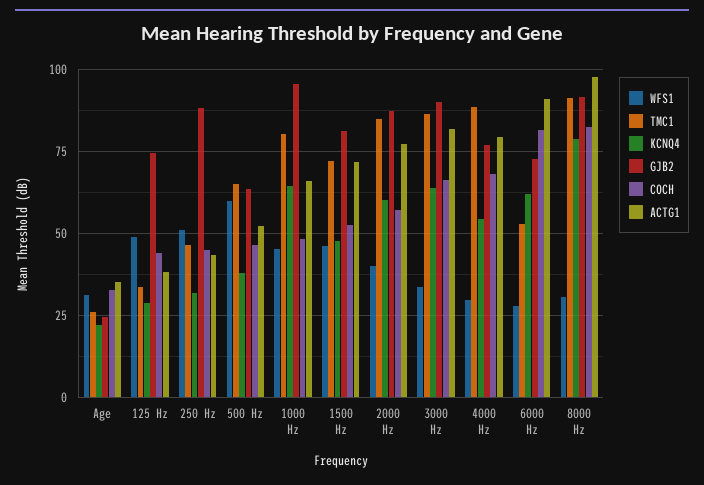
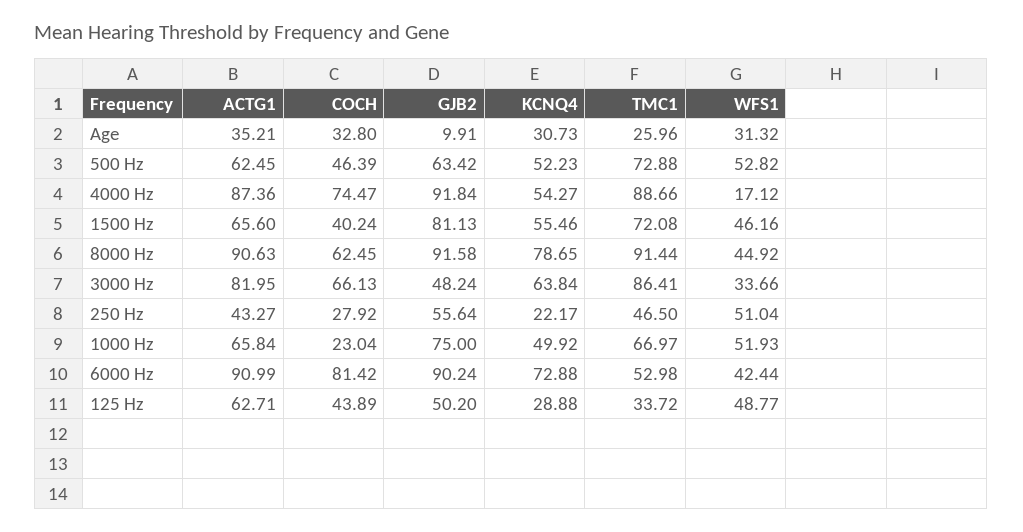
KCNQ4, Age: 22.5 -> 30.73
GJB2, Age: 25 -> 9.91
GJB2, 125 Hz: 75 -> 50.2
ACTG1, 125 Hz: 37.5 -> 62.71
KCNQ4, 250 Hz: 32.5 -> 22.17
GJB2, 250 Hz: 87.5 -> 55.64
COCH, 250 Hz: 45 -> 27.92
WFS1, 500 Hz: 60 -> 52.82
TMC1, 500 Hz: 65 -> 72.88
KCNQ4, 500 Hz: 37.5 -> 52.23
ACTG1, 500 Hz: 52.5 -> 62.45
WFS1, 1000 Hz: 45 -> 51.93
TMC1, 1000 Hz: 80 -> 66.97
KCNQ4, 1000 Hz: 65 -> 49.92
GJB2, 1000 Hz: 95 -> 75
COCH, 1000 Hz: 47.5 -> 23.04
KCNQ4, 1500 Hz: 47.5 -> 55.46
COCH, 1500 Hz: 52.5 -> 40.24
ACTG1, 1500 Hz: 72.5 -> 65.6
WFS1, 2000 Hz: 40 -> none
TMC1, 2000 Hz: 85 -> none
KCNQ4, 2000 Hz: 60 -> none
GJB2, 2000 Hz: 87.5 -> none
COCH, 2000 Hz: 57.5 -> none
ACTG1, 2000 Hz: 77.5 -> none
GJB2, 3000 Hz: 90 -> 48.24
WFS1, 4000 Hz: 30 -> 17.12
GJB2, 4000 Hz: 77.5 -> 91.84
COCH, 4000 Hz: 67.5 -> 74.47
ACTG1, 4000 Hz: 80 -> 87.36
WFS1, 6000 Hz: 27.5 -> 42.44
KCNQ4, 6000 Hz: 62.5 -> 72.88
GJB2, 6000 Hz: 72.5 -> 90.24
WFS1, 8000 Hz: 30 -> 44.92
COCH, 8000 Hz: 82.5 -> 62.45
ACTG1, 8000 Hz: 97.5 -> 90.63

